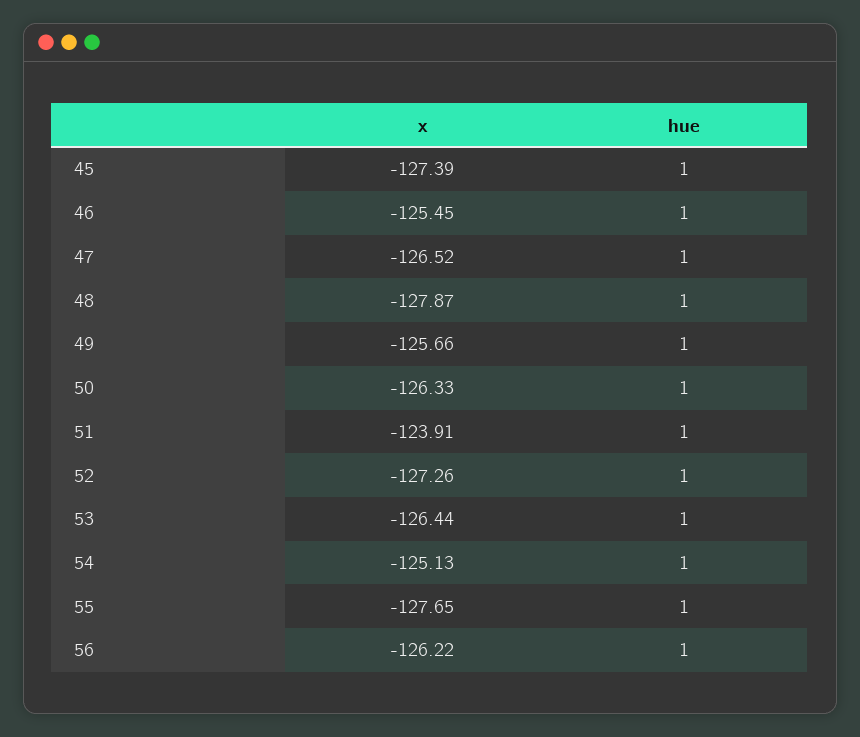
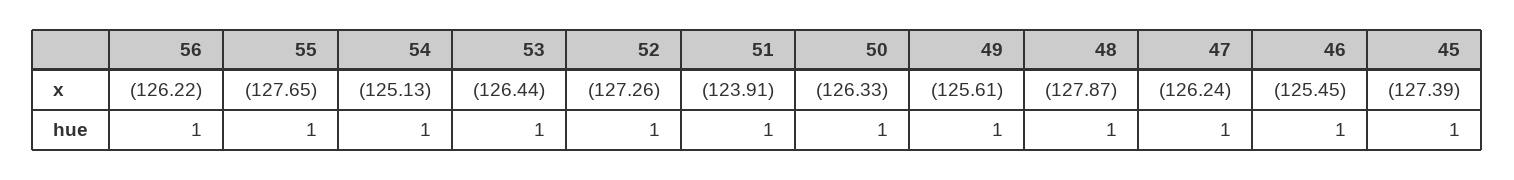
x, 47: -126.52 -> -126.24
x, 49: -125.66 -> -125.61

